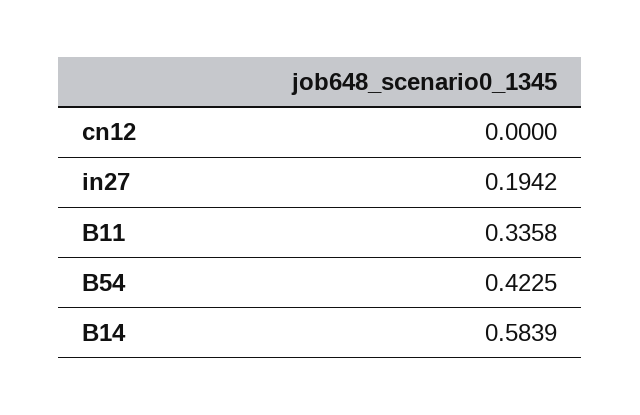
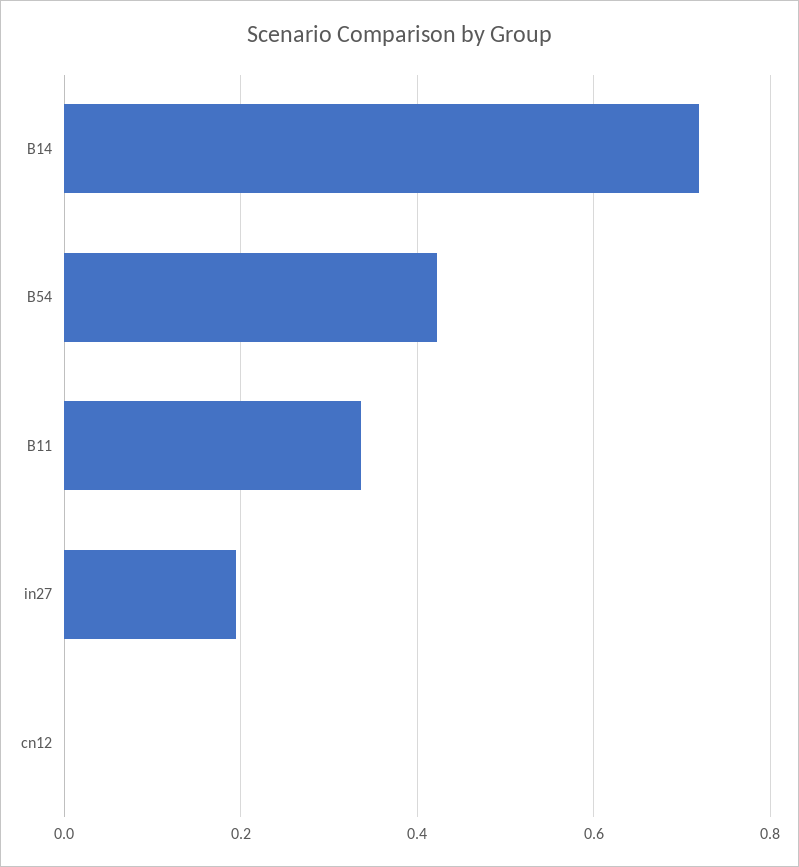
B14: 0.5839 -> 0.72

